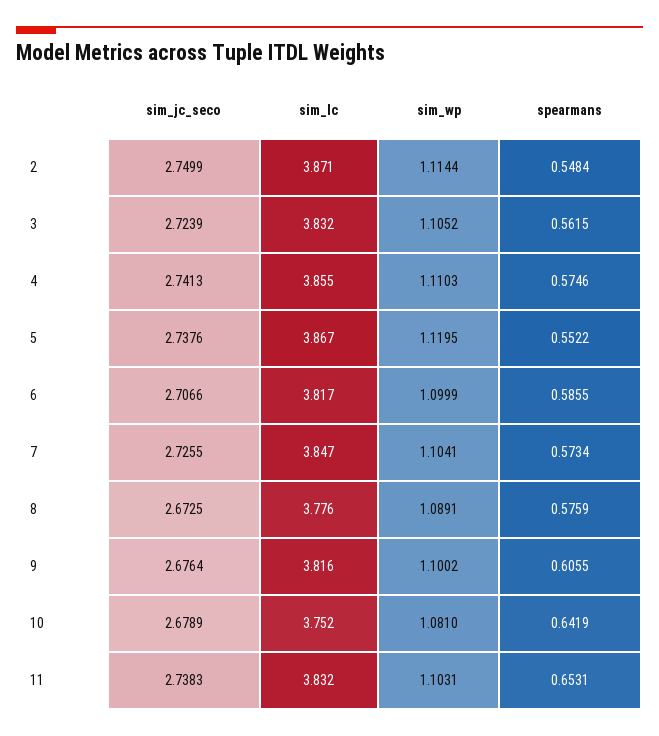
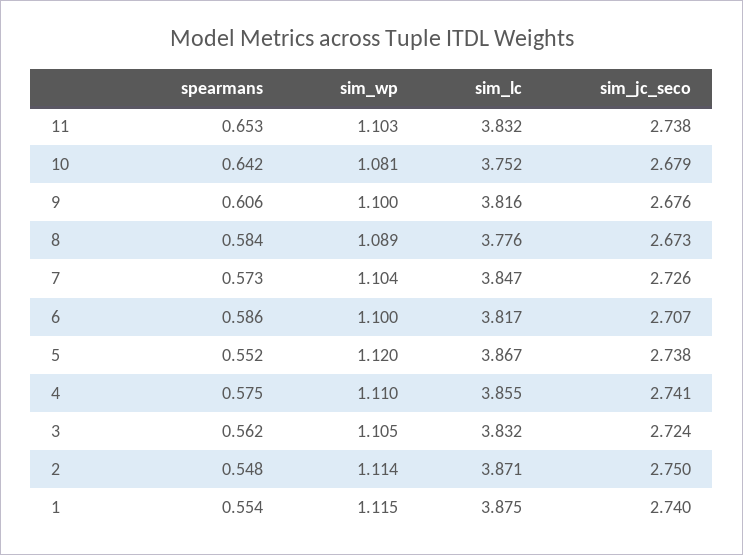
spearmans, 8: 0.5759 -> 0.584
spearmans, 1: none -> 0.554
sim_wp, 1: none -> 1.115
sim_lc, 1: none -> 3.875
sim_jc_seco, 1: none -> 2.74

